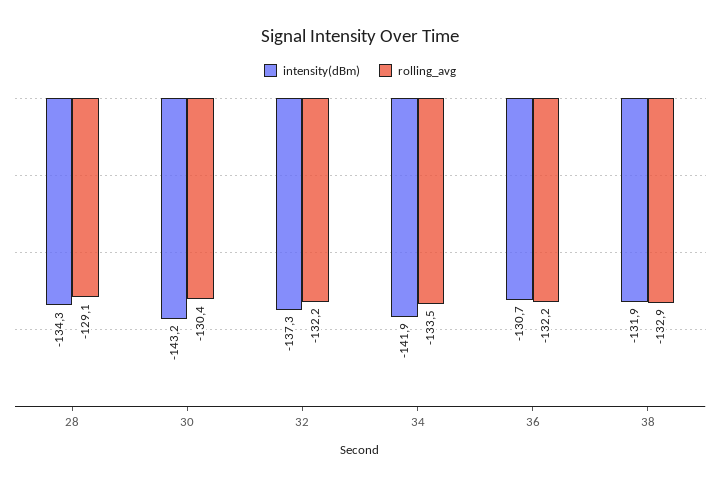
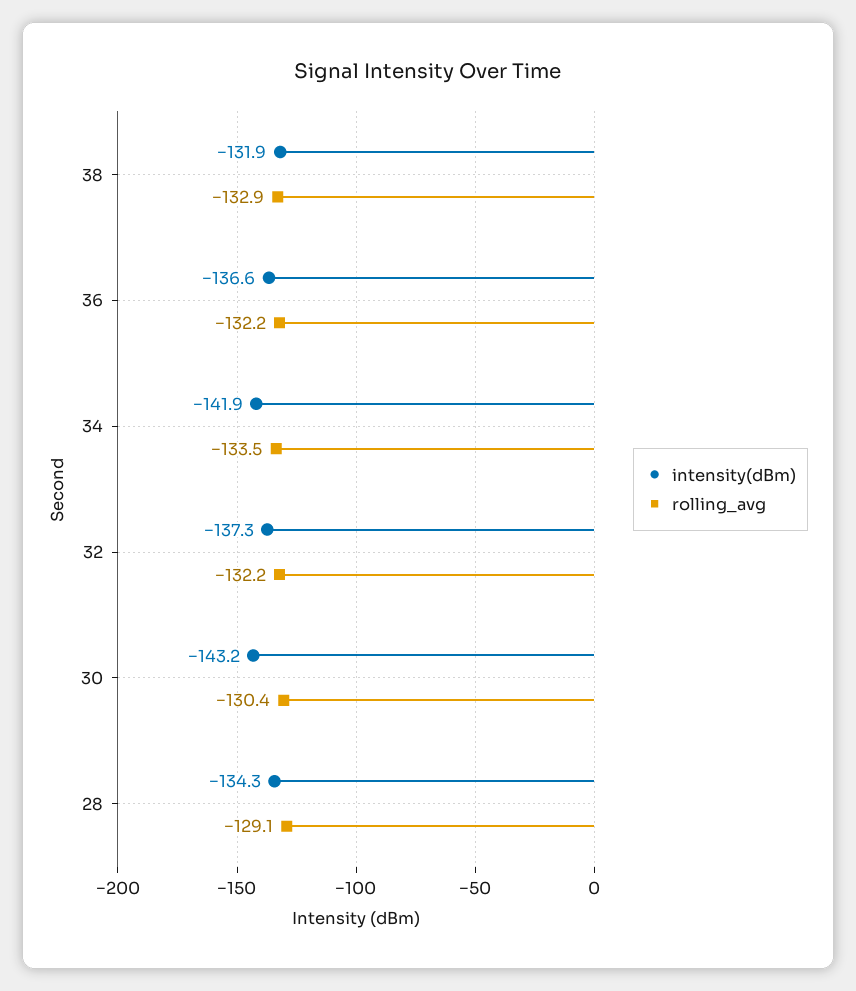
intensity(dBm), 36: -130.7 -> -136.6

